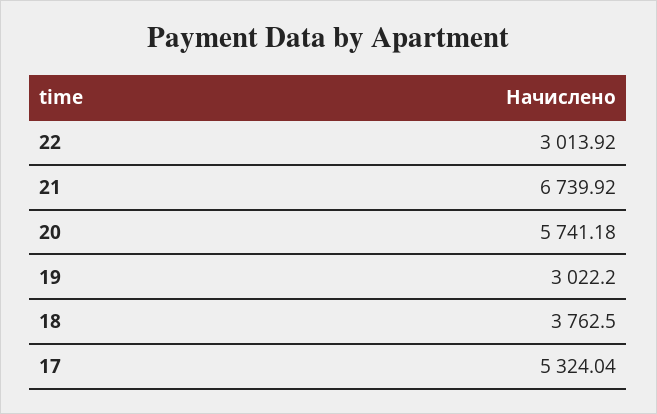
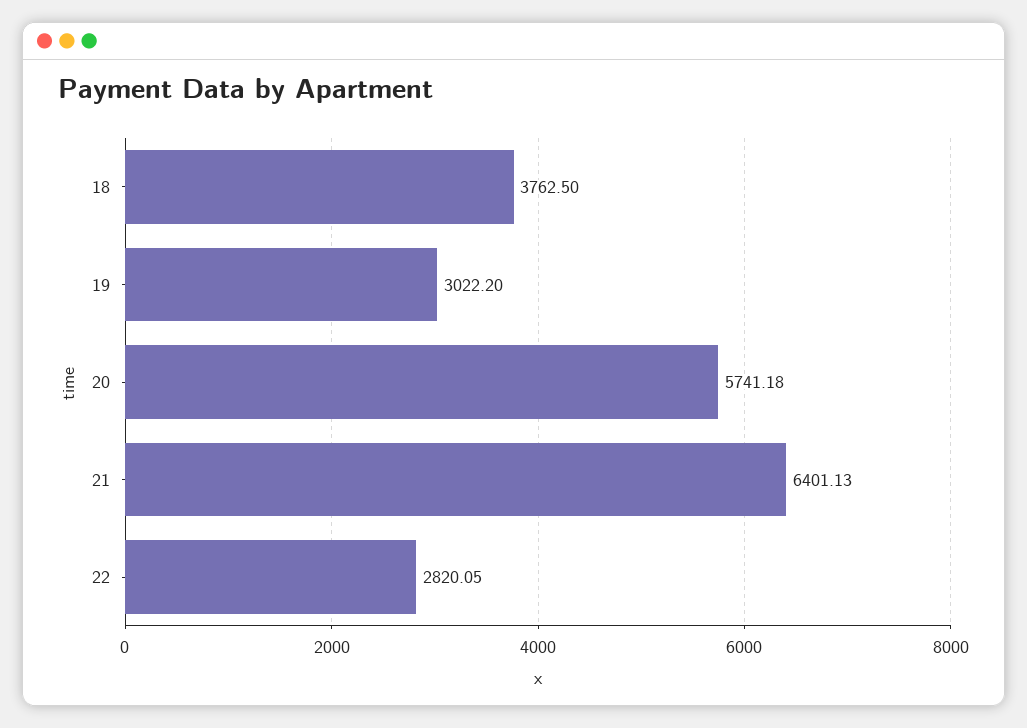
22: 3013.92 -> 2820.05
21: 6739.92 -> 6401.13
17: 5324.04 -> none

